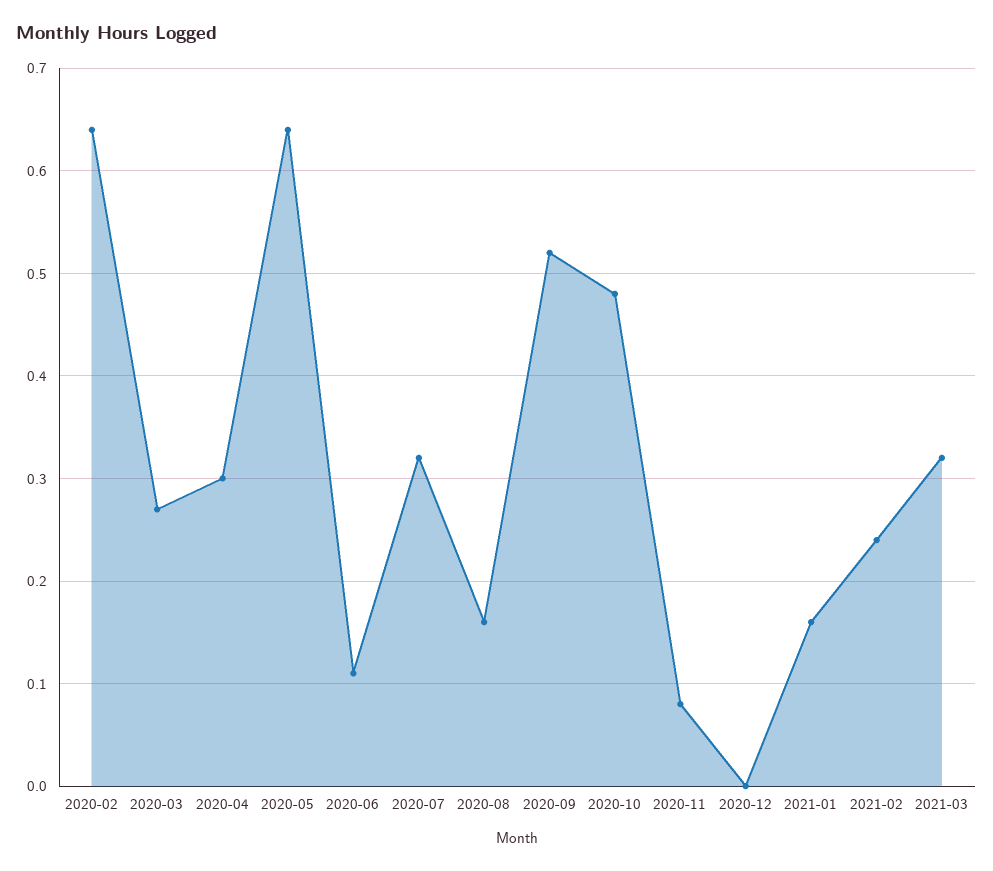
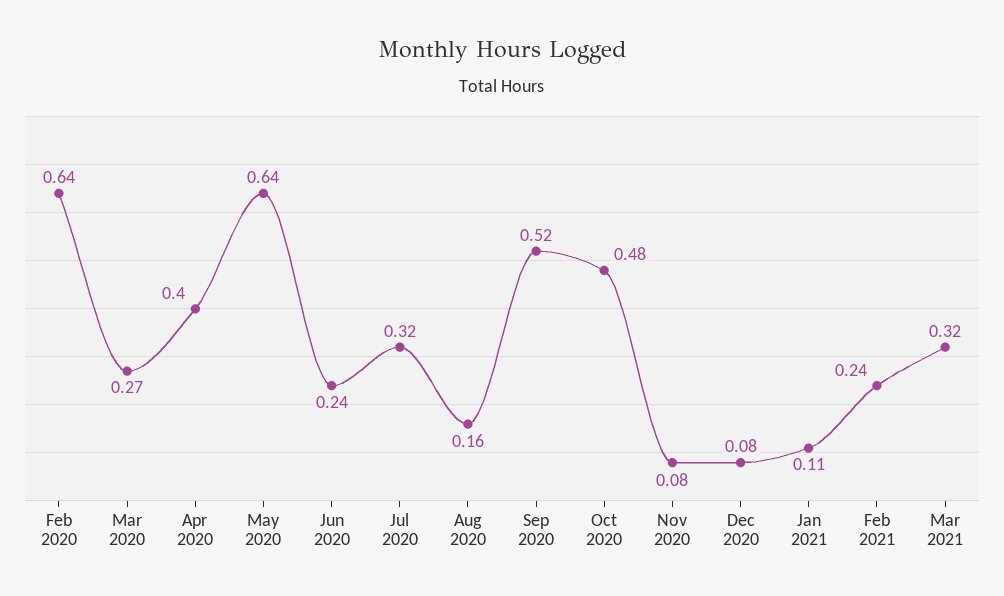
2020-04: 0.3 -> 0.4
2020-06: 0.11 -> 0.24
2020-12: 0 -> 0.08
2021-01: 0.16 -> 0.11

